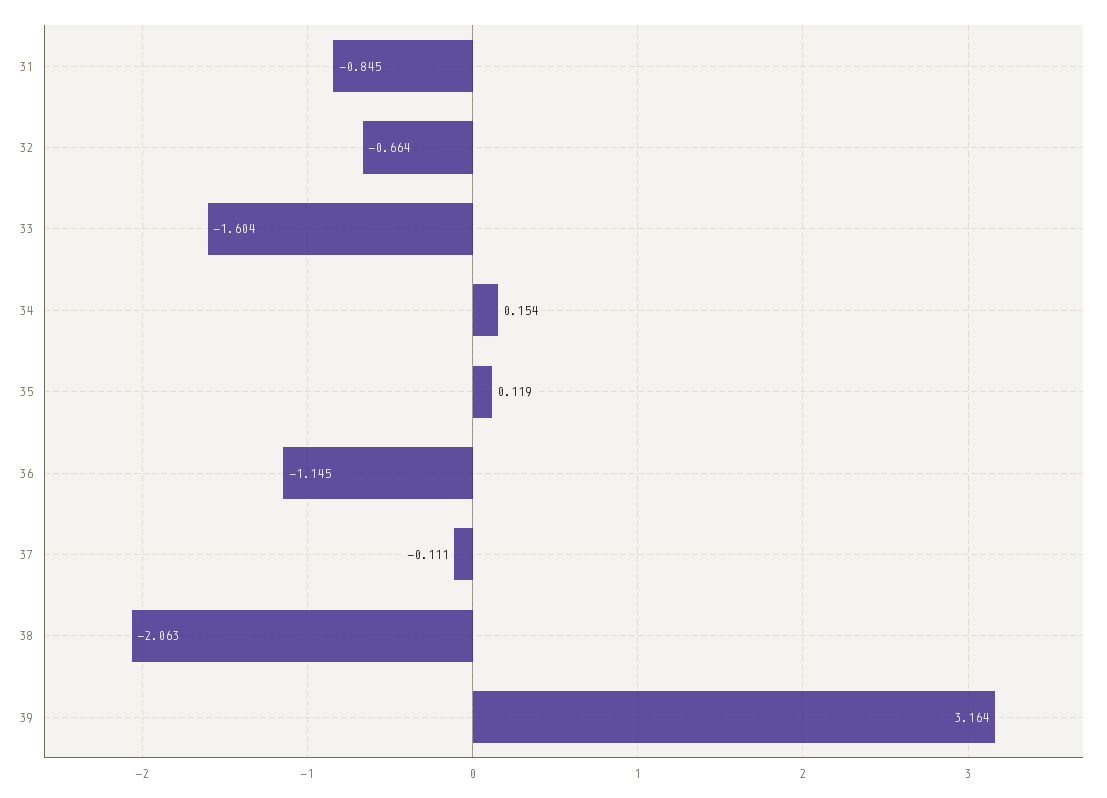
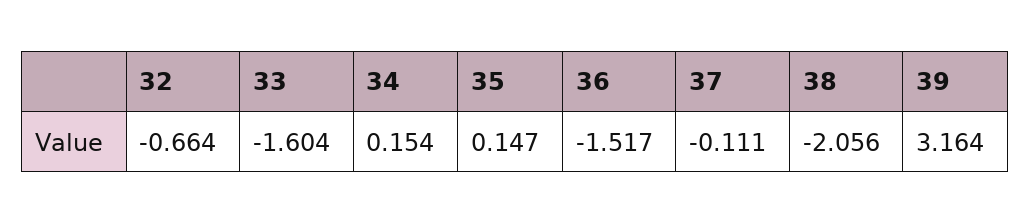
31: -0.845 -> none
35: 0.119 -> 0.147
36: -1.145 -> -1.517
38: -2.063 -> -2.056

